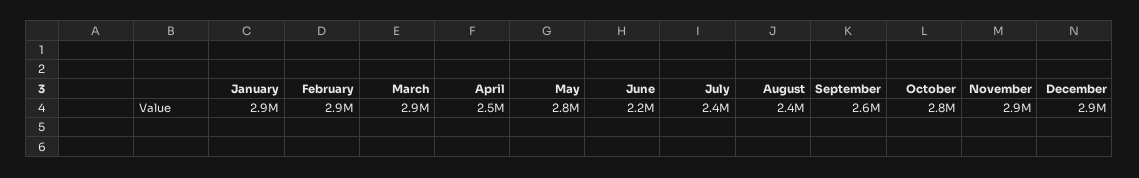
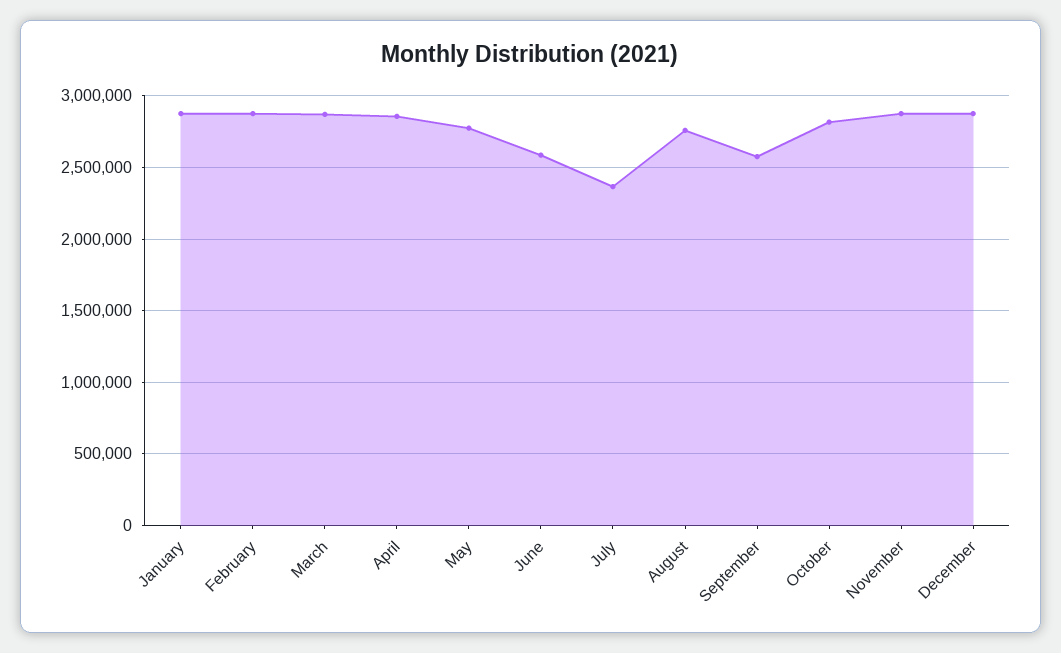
April: 2500000 -> 2850000
June: 2200000 -> 2600000
August: 2400000 -> 2750000

